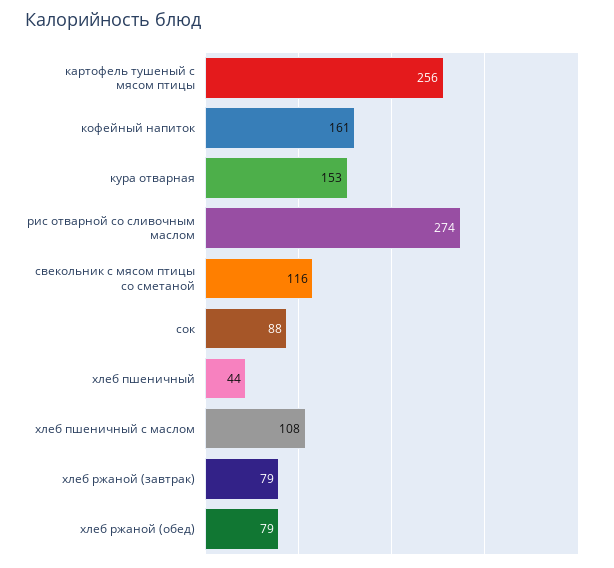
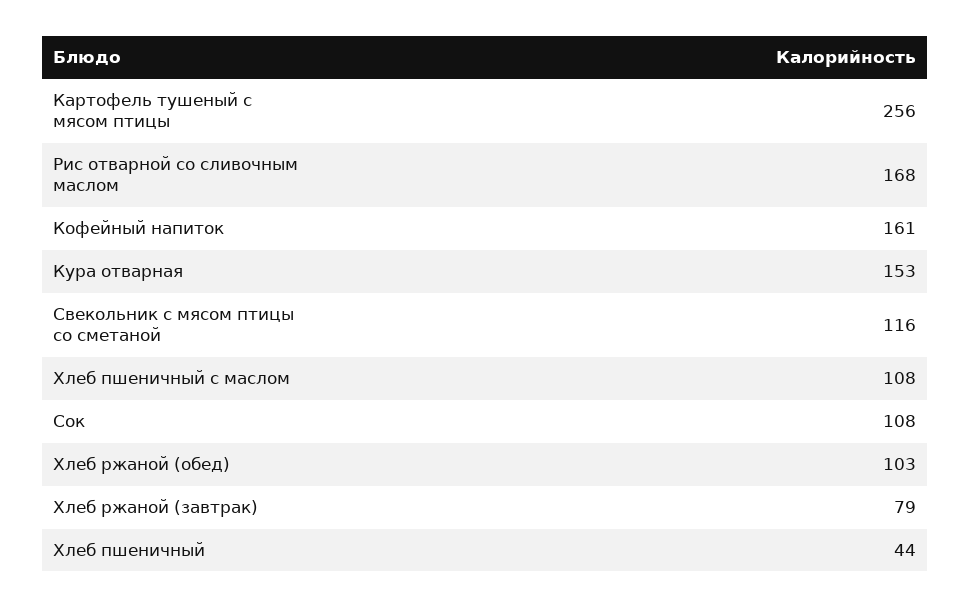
рис отварной со сливочным маслом: 274 -> 168
сок: 88 -> 108
хлеб ржаной (обед): 79 -> 103

